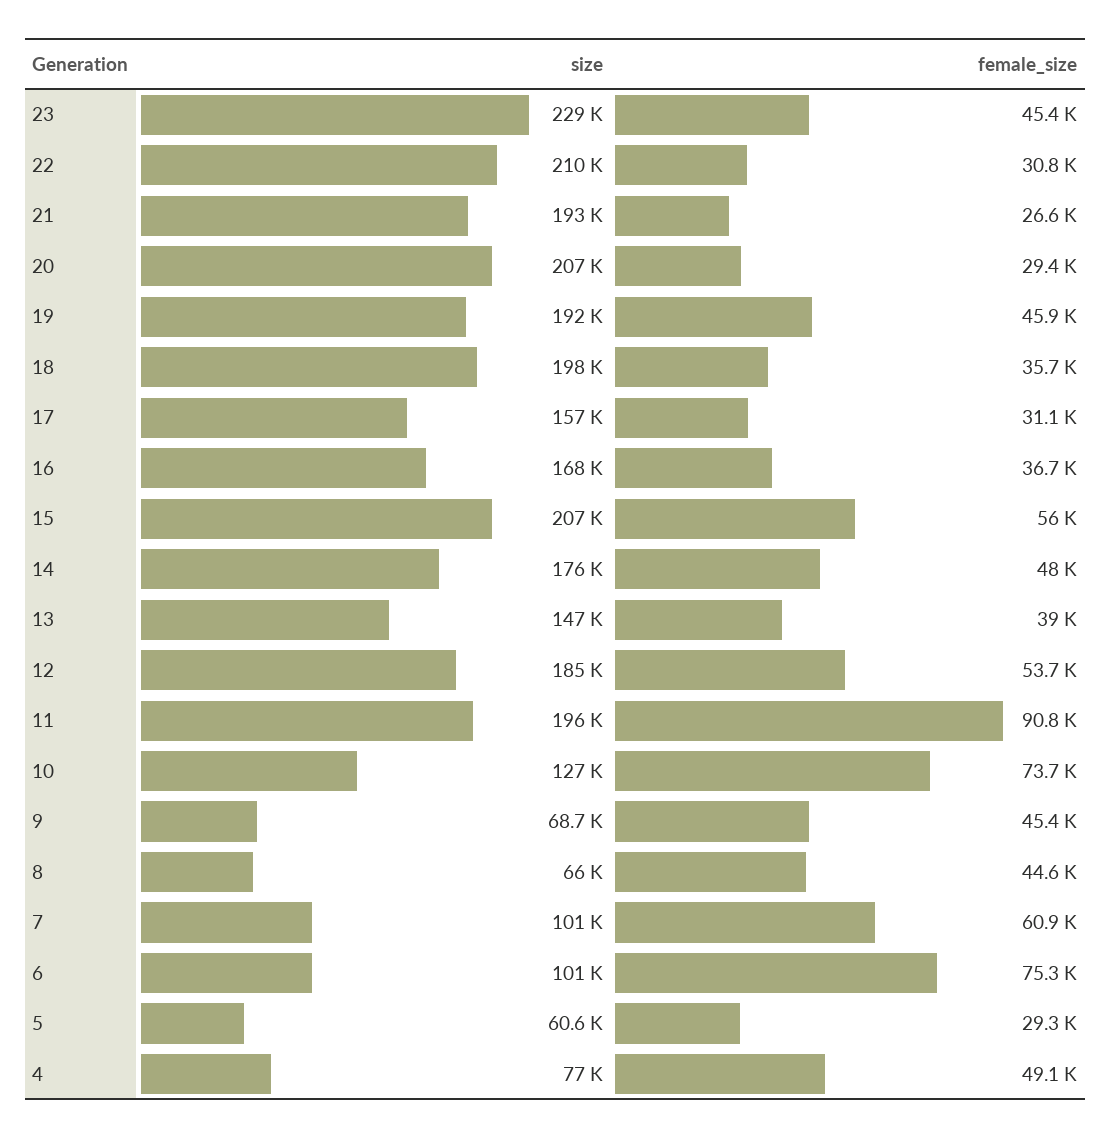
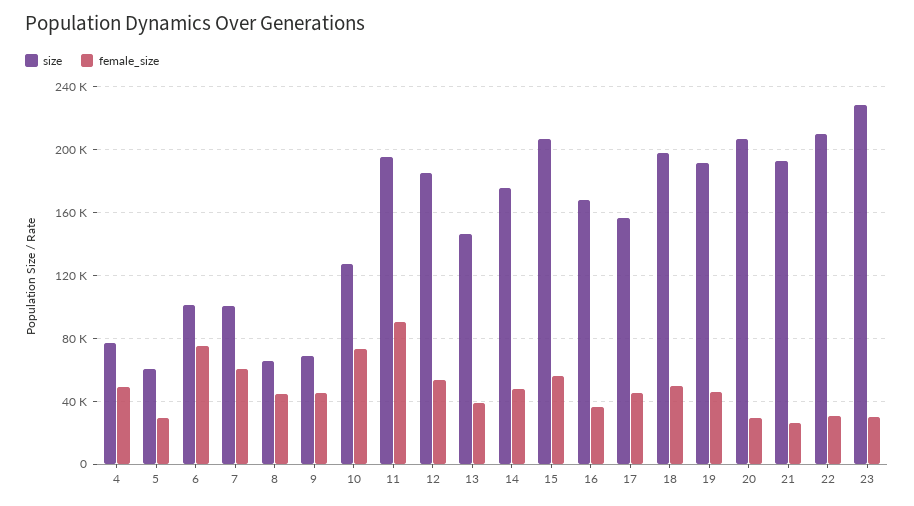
female_size, 23: 45400 -> 30000
female_size, 18: 35700 -> 50000
female_size, 17: 31100 -> 45000

